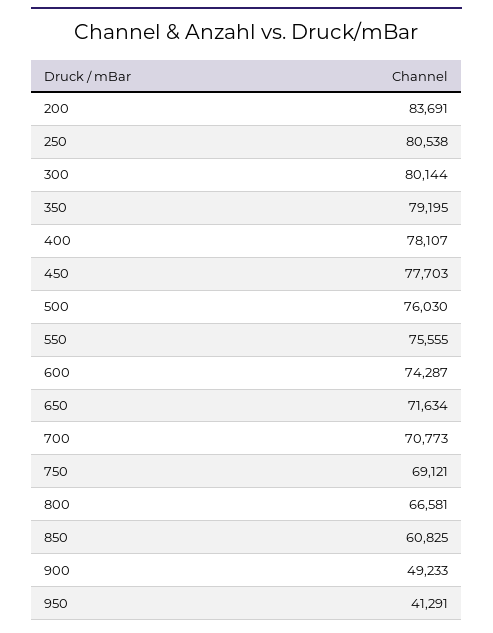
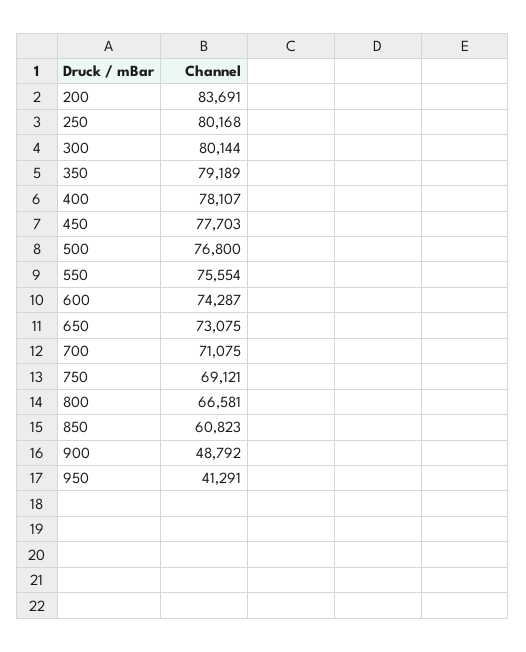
250: 80538 -> 80168
350: 79195 -> 79189
500: 76030 -> 76800
550: 75555 -> 75554
650: 71634 -> 73075
700: 70773 -> 71075
850: 60825 -> 60823
900: 49233 -> 48792

